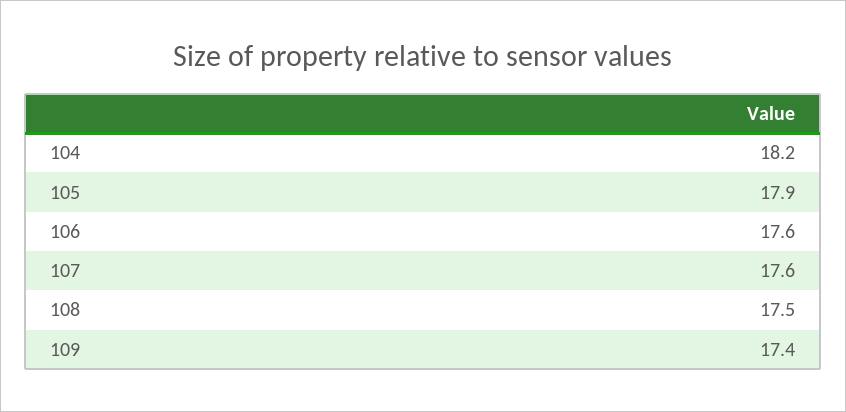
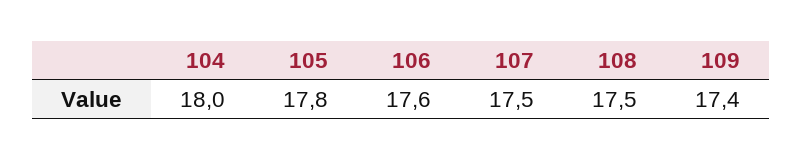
104: 18.2 -> 18
105: 17.9 -> 17.8
107: 17.6 -> 17.5

